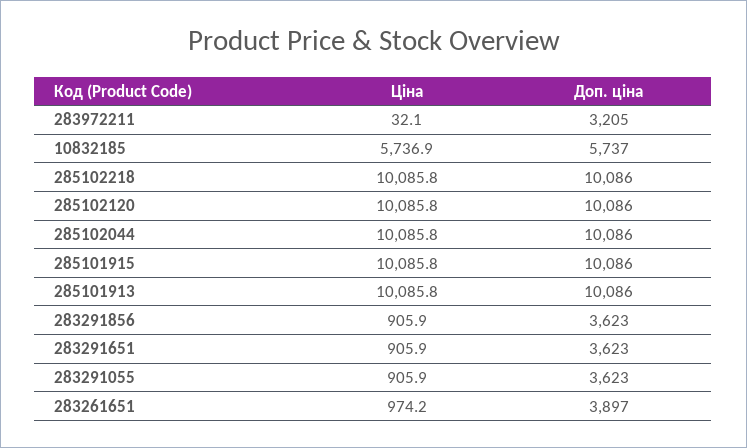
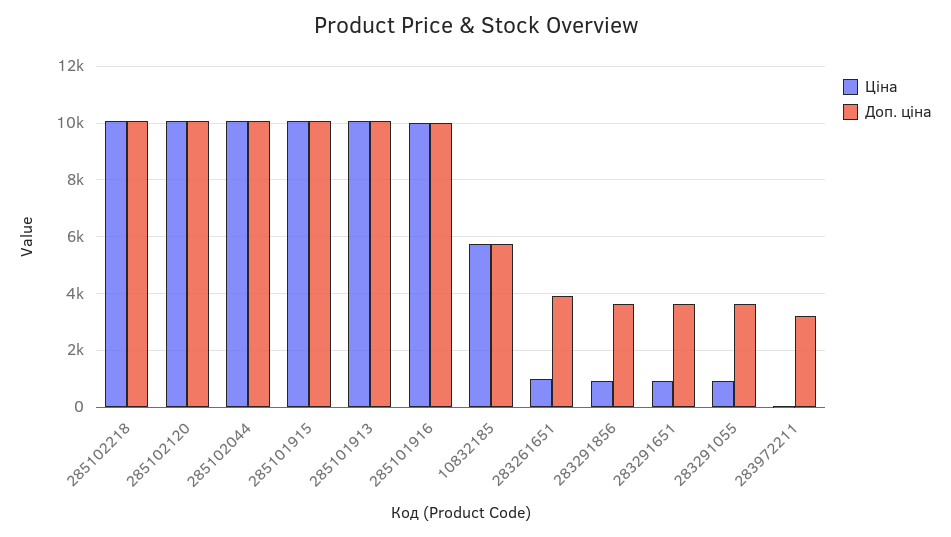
Ціна, 285101916: none -> 10000
Доп. ціна, 285101916: none -> 10000

